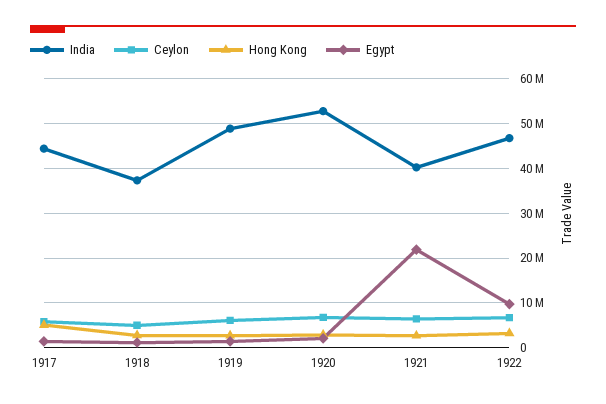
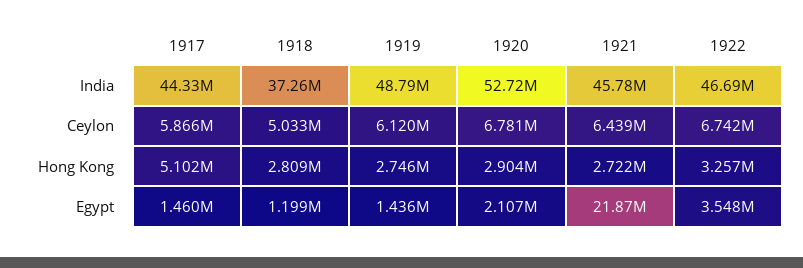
India, 1921: 40000000 -> 45780000
Egypt, 1922: 10000000 -> 3548000

